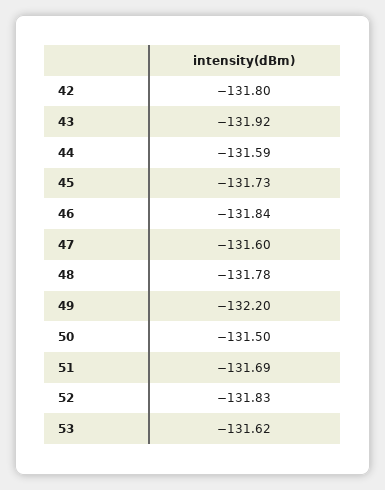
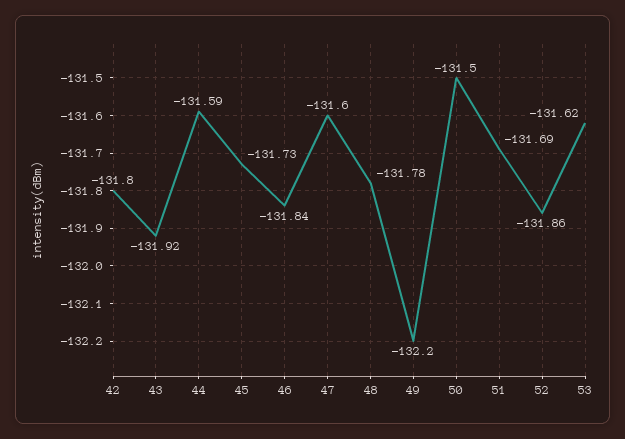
52: -131.83 -> -131.86

